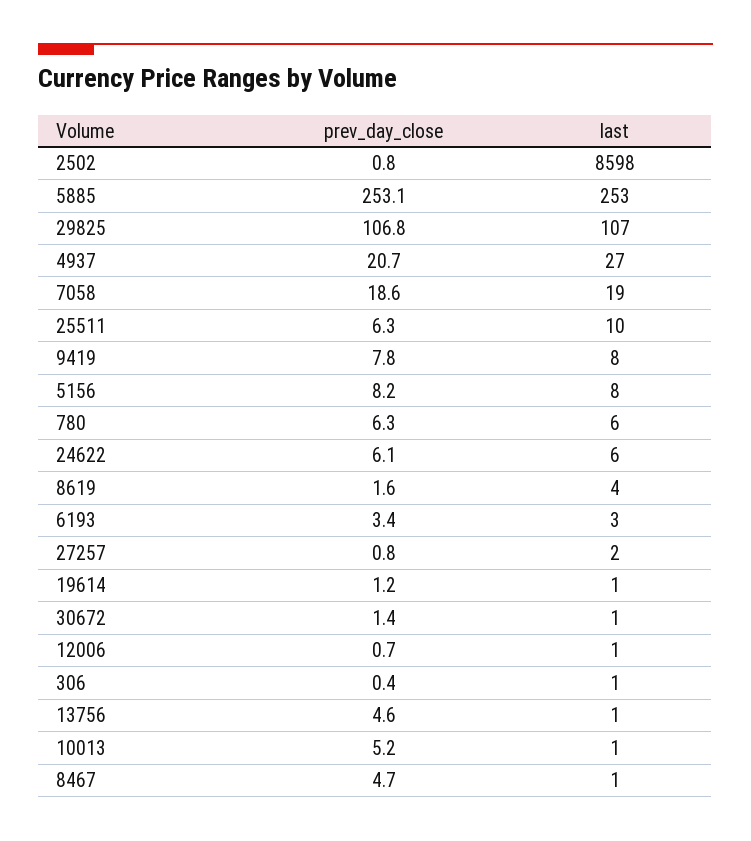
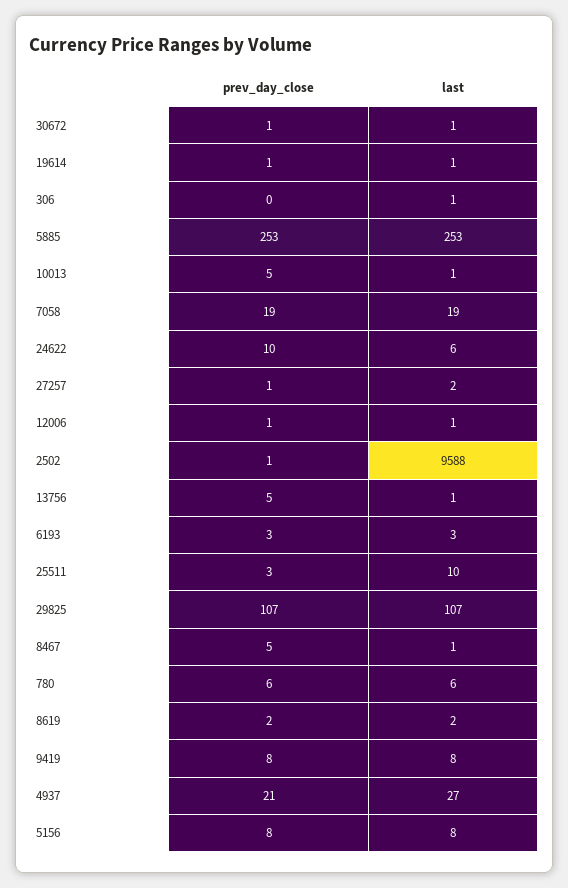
last, 2502: 8598 -> 9588
prev_day_close, 25511: 6.3 -> 3
prev_day_close, 24622: 6.1 -> 10
last, 8619: 4 -> 2

